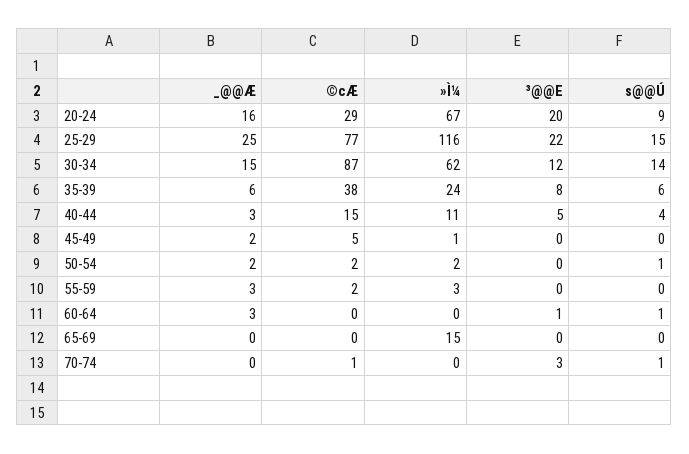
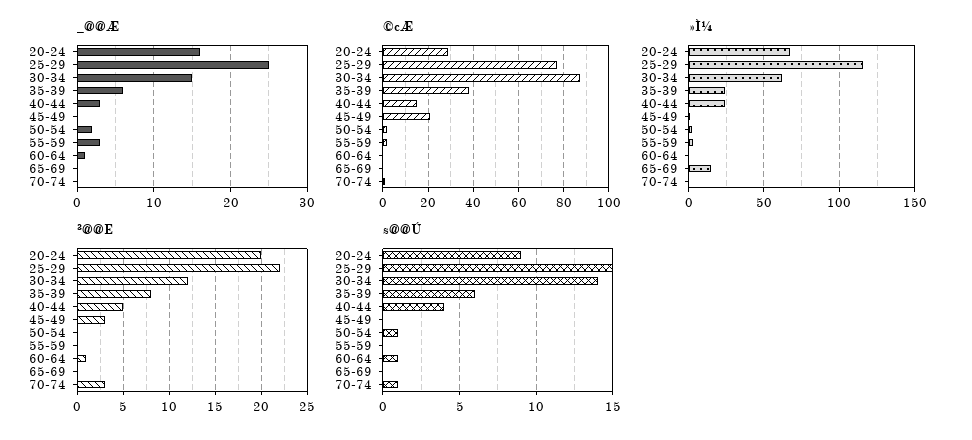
»Ì¼, 40-44: 11 -> 25
_@@Æ, 45-49: 2 -> 0
©cÆ, 45-49: 5 -> 20
³@@E, 45-49: 0 -> 3
_@@Æ, 60-64: 3 -> 1

